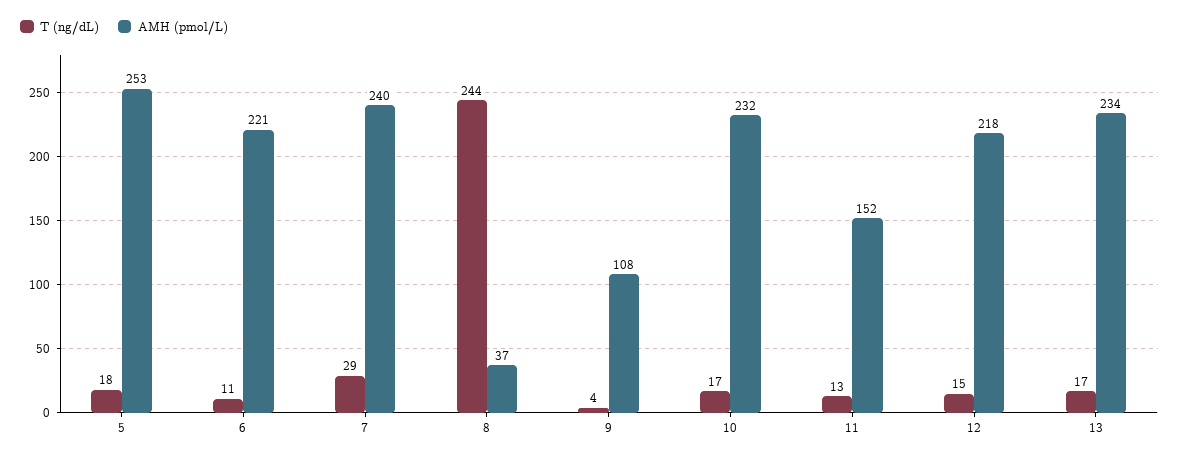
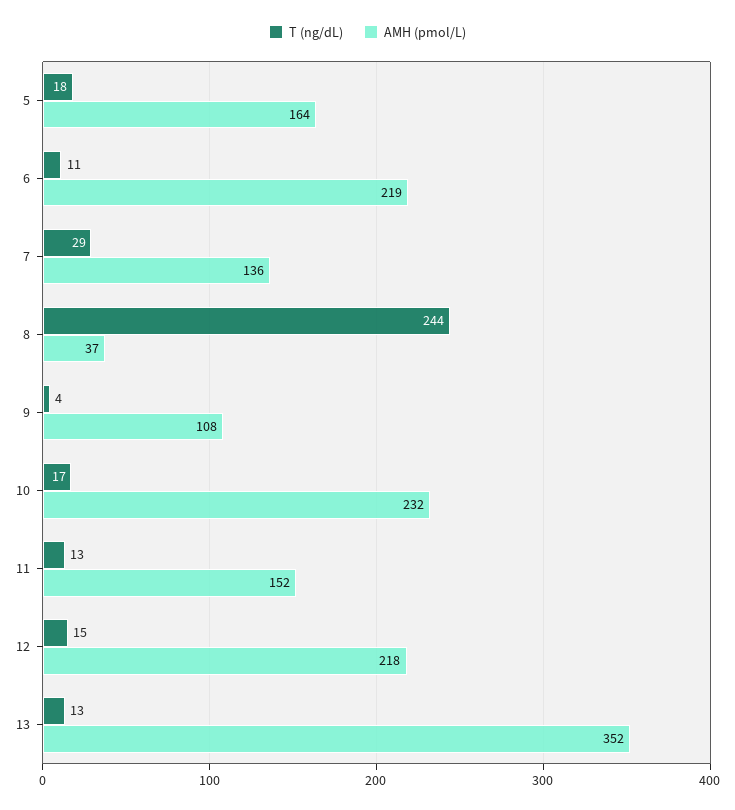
AMH (pmol/L), 5: 253 -> 164
AMH (pmol/L), 6: 221 -> 219
AMH (pmol/L), 7: 240 -> 136
T (ng/dL), 13: 17 -> 13
AMH (pmol/L), 13: 234 -> 352

